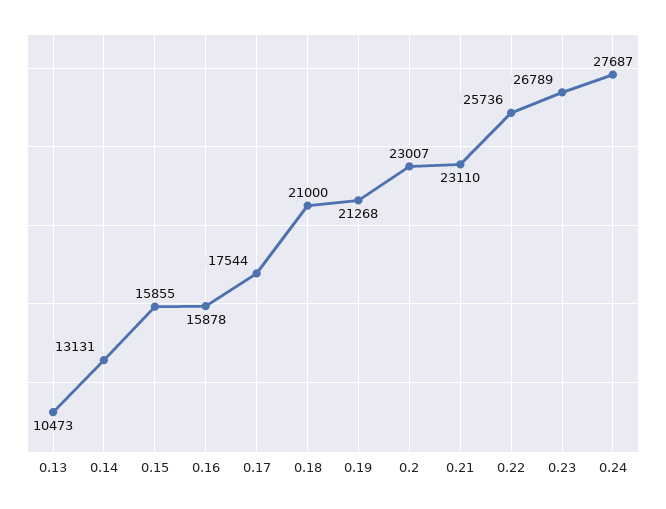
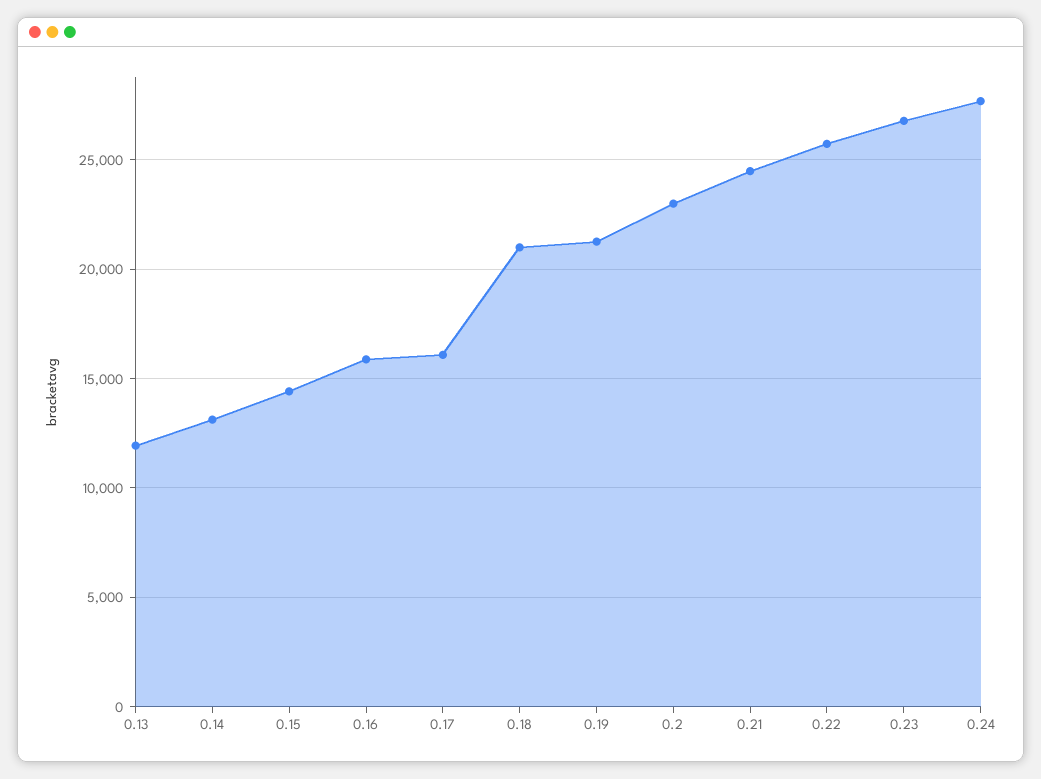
0.13: 10473 -> 12000
0.15: 15855 -> 14500
0.17: 17544 -> 16000
0.21: 23110 -> 24500

